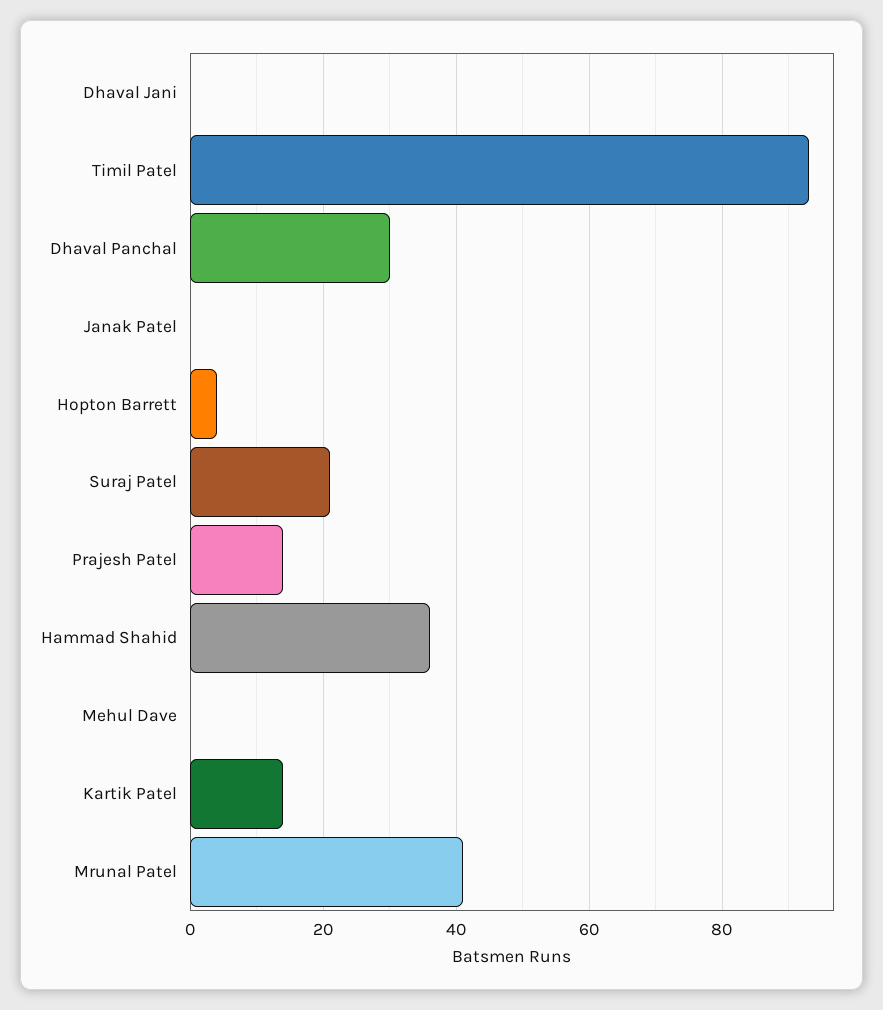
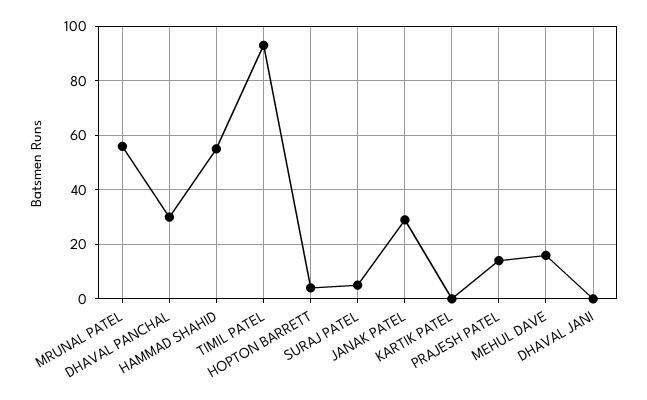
Janak Patel: 0 -> 30
Suraj Patel: 20 -> 5
Hammad Shahid: 35 -> 55
Mehul Dave: 0 -> 15
Kartik Patel: 15 -> 0
Mrunal Patel: 40 -> 55

